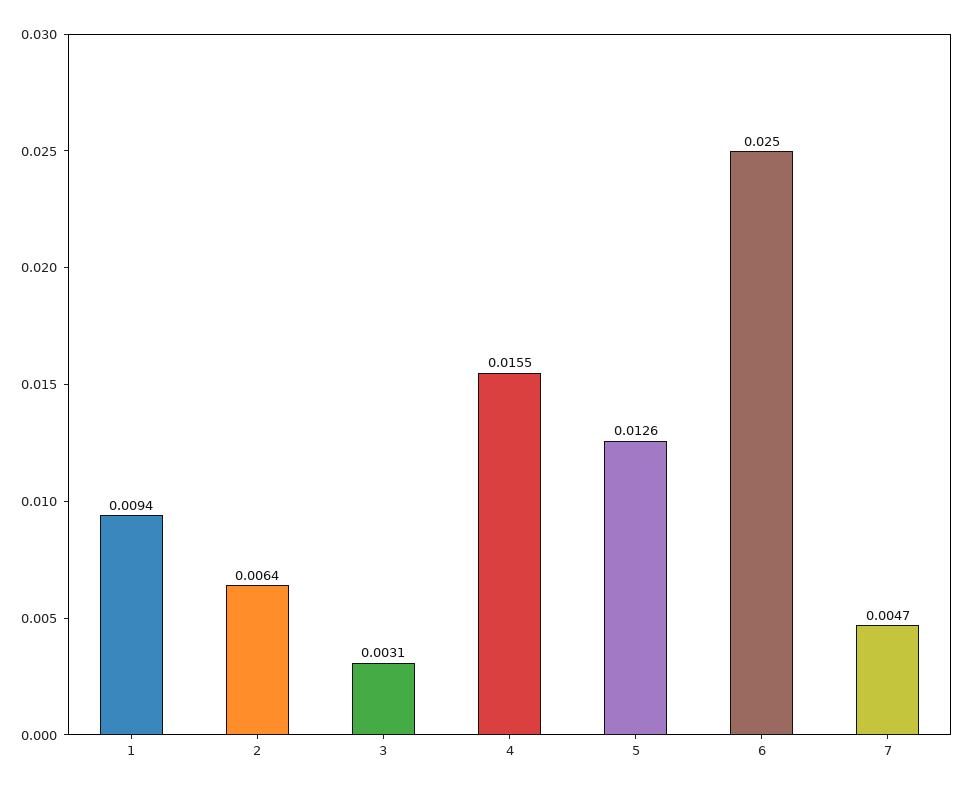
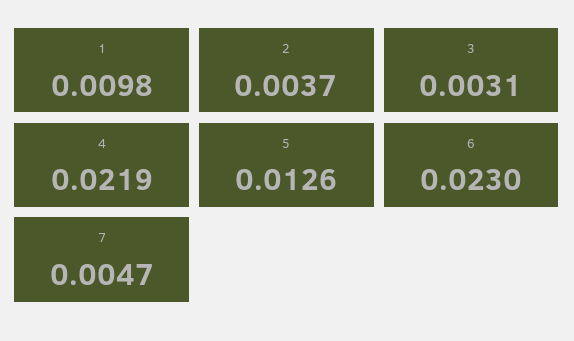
1: 0.0094 -> 0.0098
2: 0.0064 -> 0.0037
4: 0.0155 -> 0.0219
6: 0.025 -> 0.023

